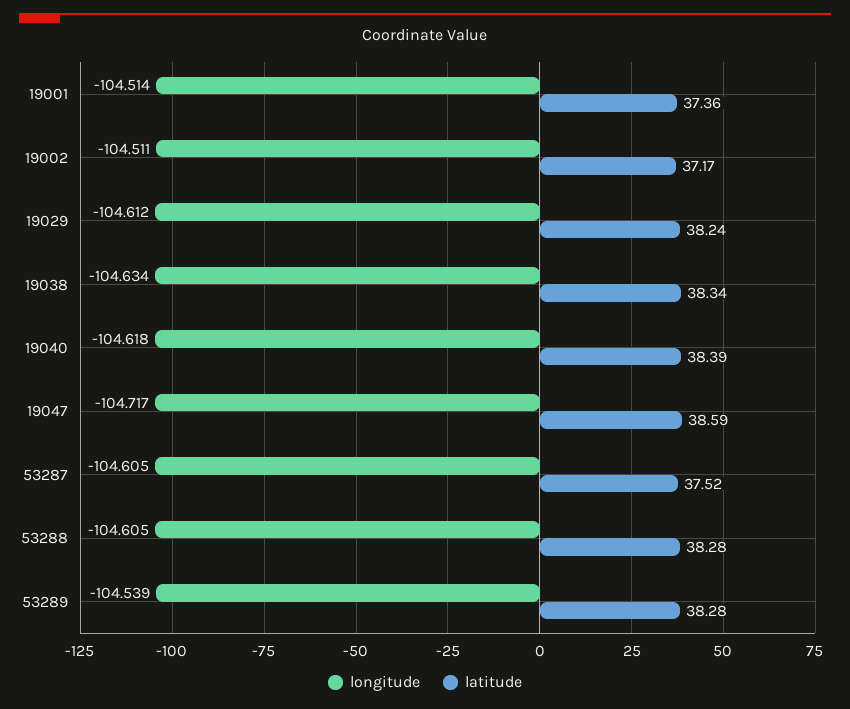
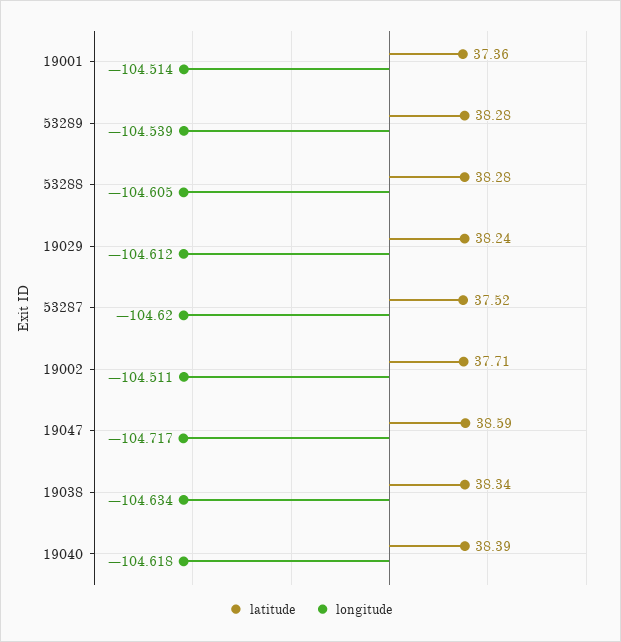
latitude, 19002: 37.17 -> 37.71
longitude, 53287: -104.605 -> -104.62

